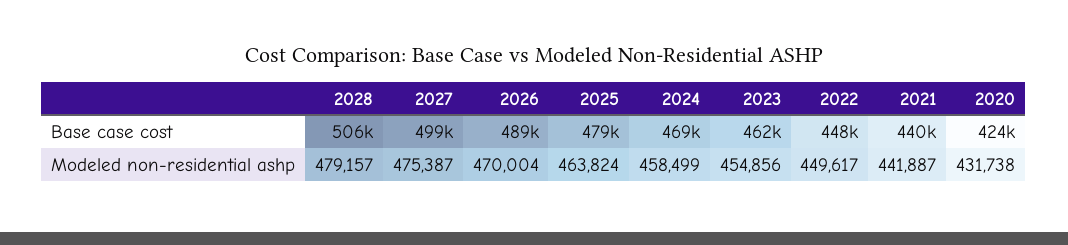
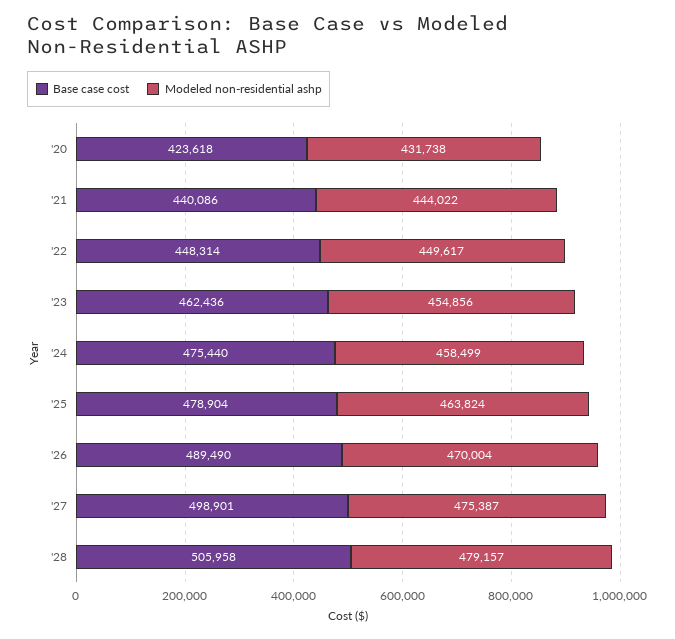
Base case cost, 2024: 469000 -> 475440
Modeled non-residential ashp, 2021: 441887 -> 444022

